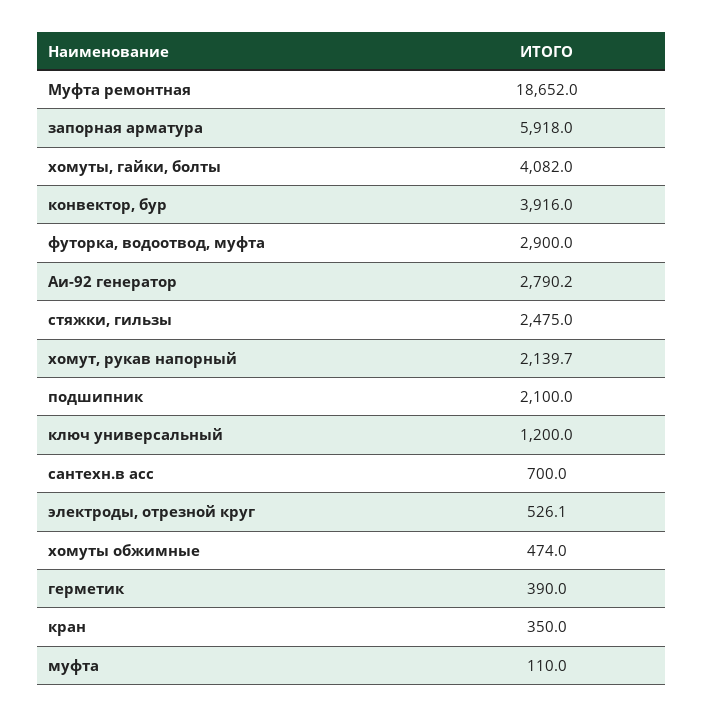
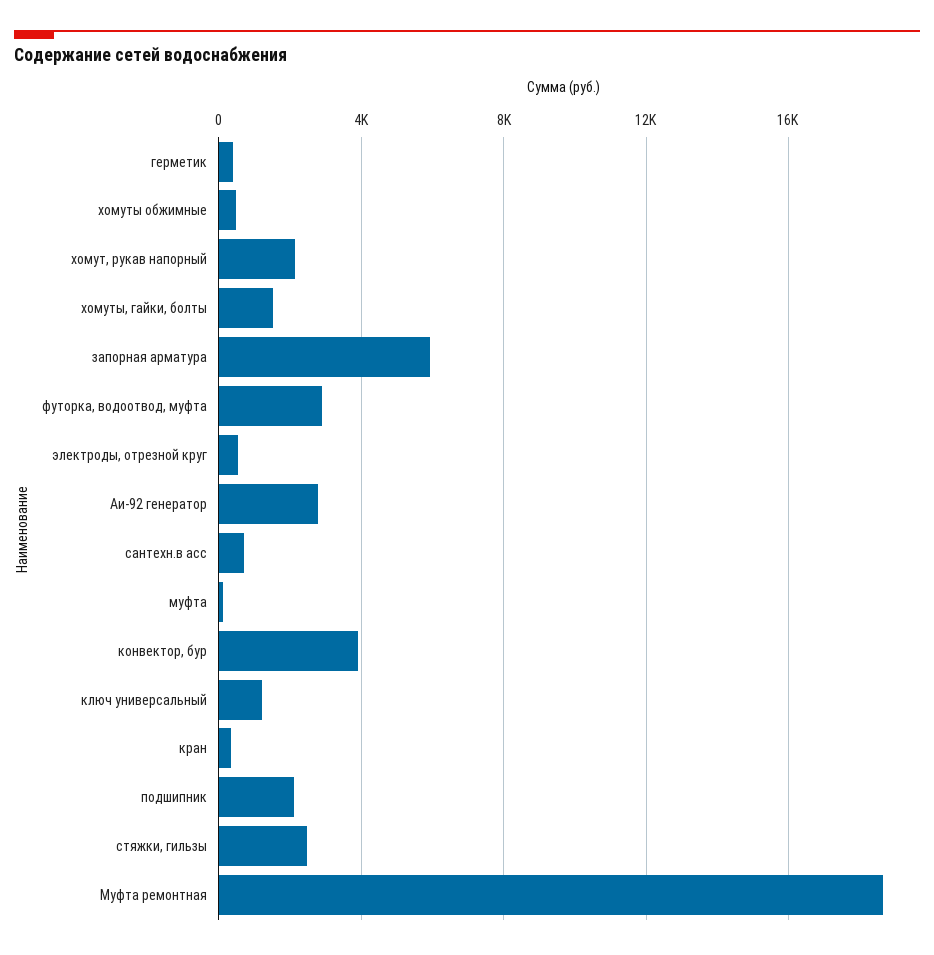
хомуты, гайки, болты: 4082 -> 1500

